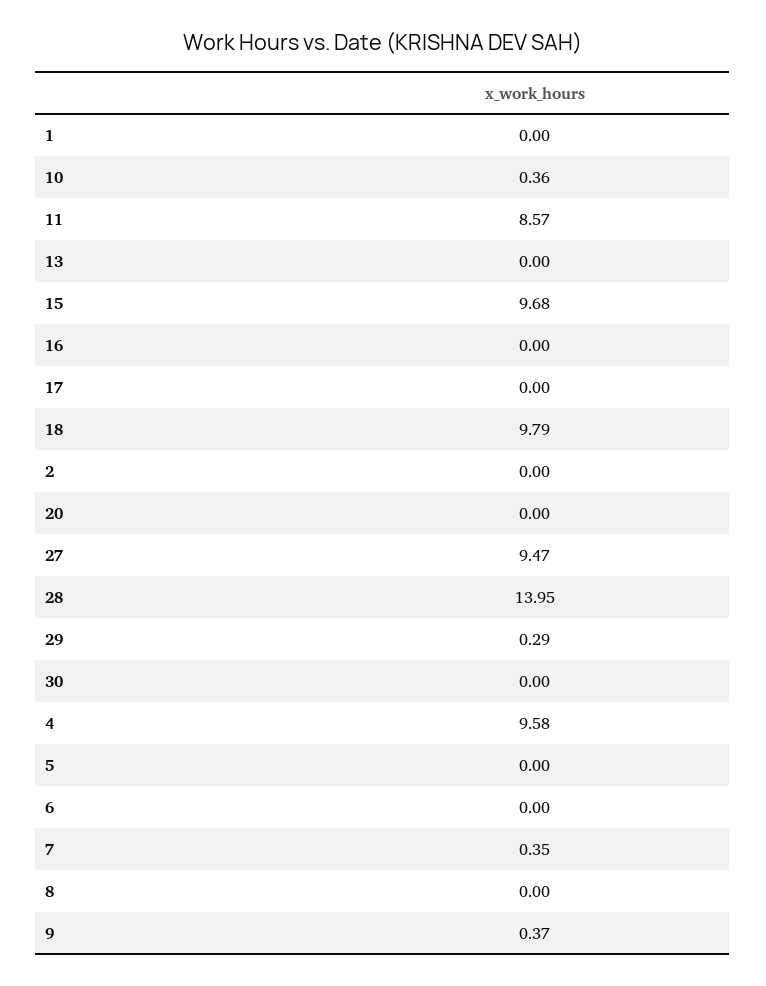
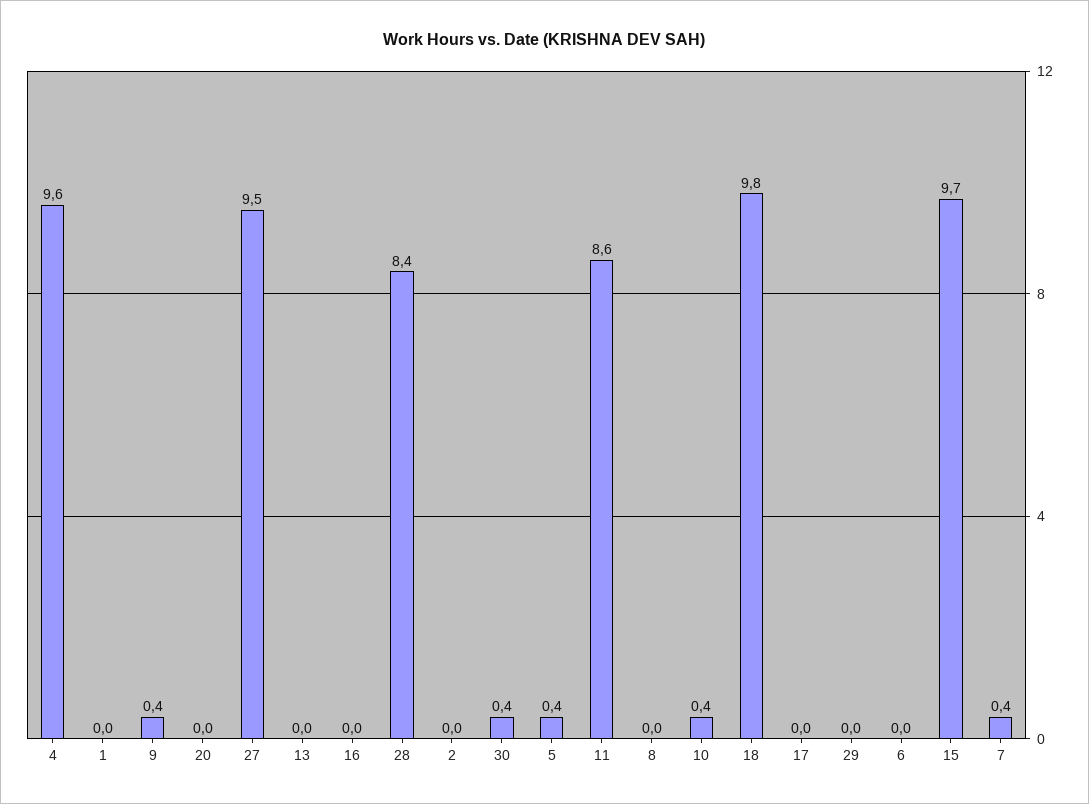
28: 13.95 -> 8.4
29: 0.29 -> 0
30: 0 -> 0.4
5: 0 -> 0.4

